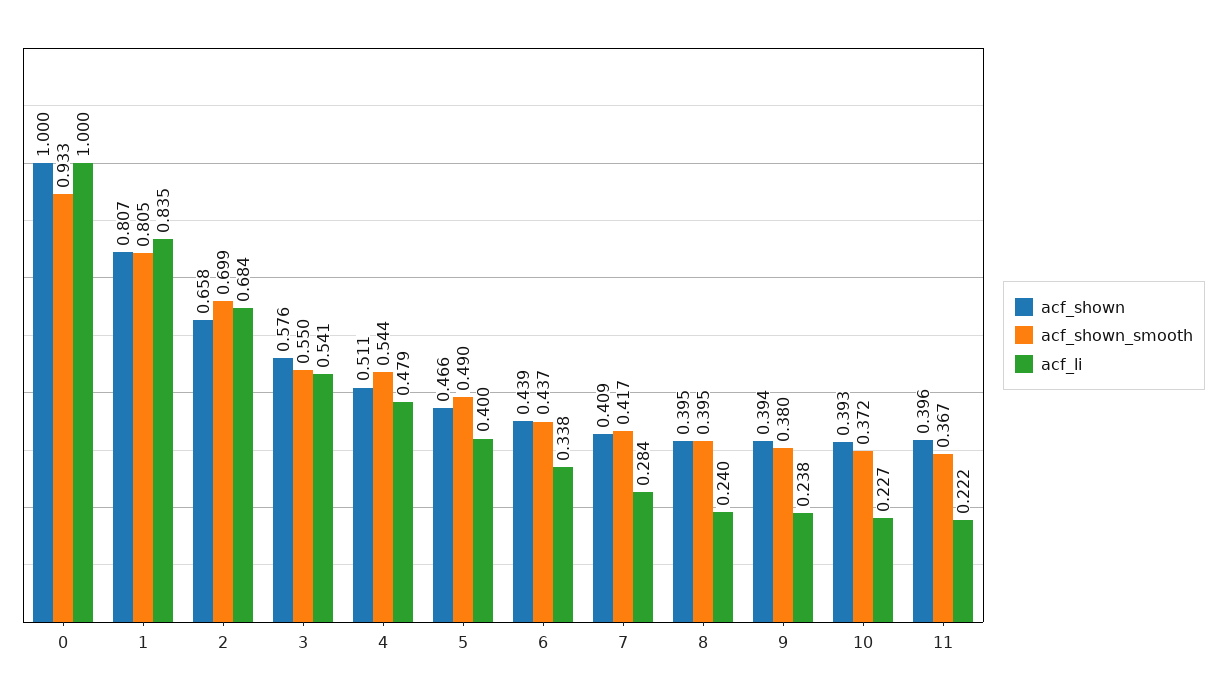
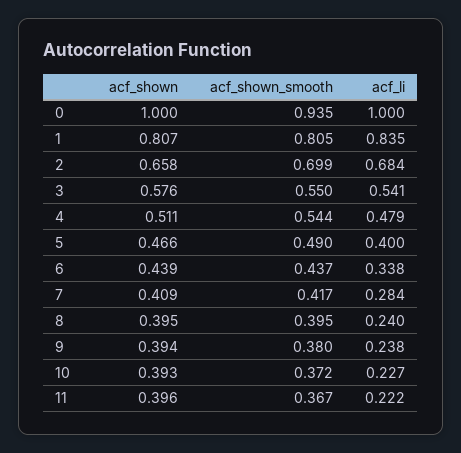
acf_shown_smooth, 0: 0.933 -> 0.935

